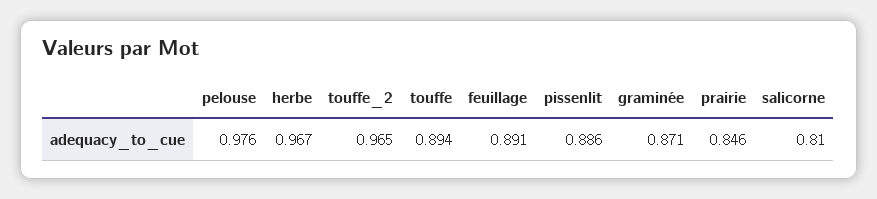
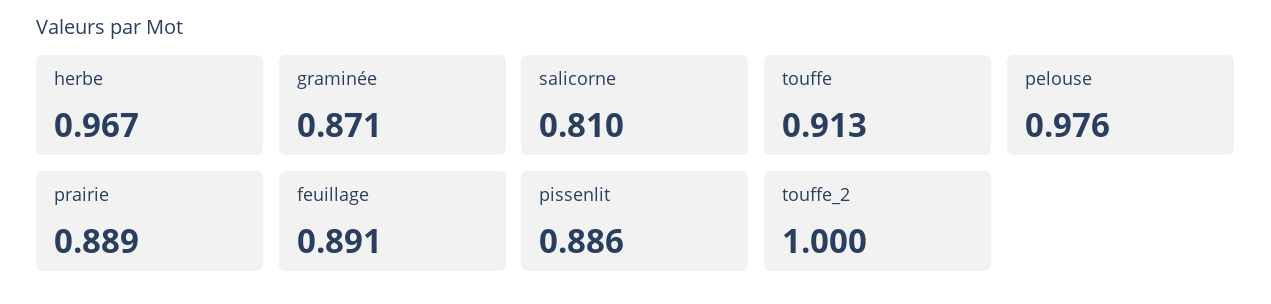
touffe_2: 0.965 -> 1
touffe: 0.894 -> 0.913
prairie: 0.846 -> 0.889

